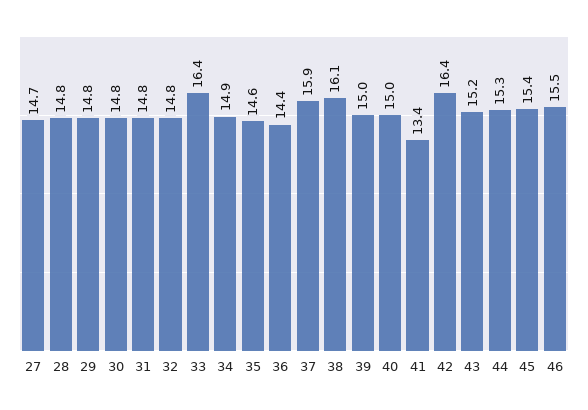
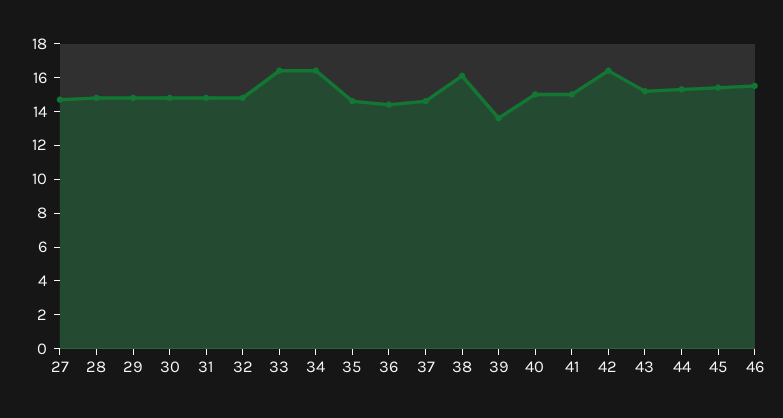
34: 14.9 -> 16.5
37: 15.9 -> 14.5
39: 15 -> 13.5
41: 13.4 -> 15

